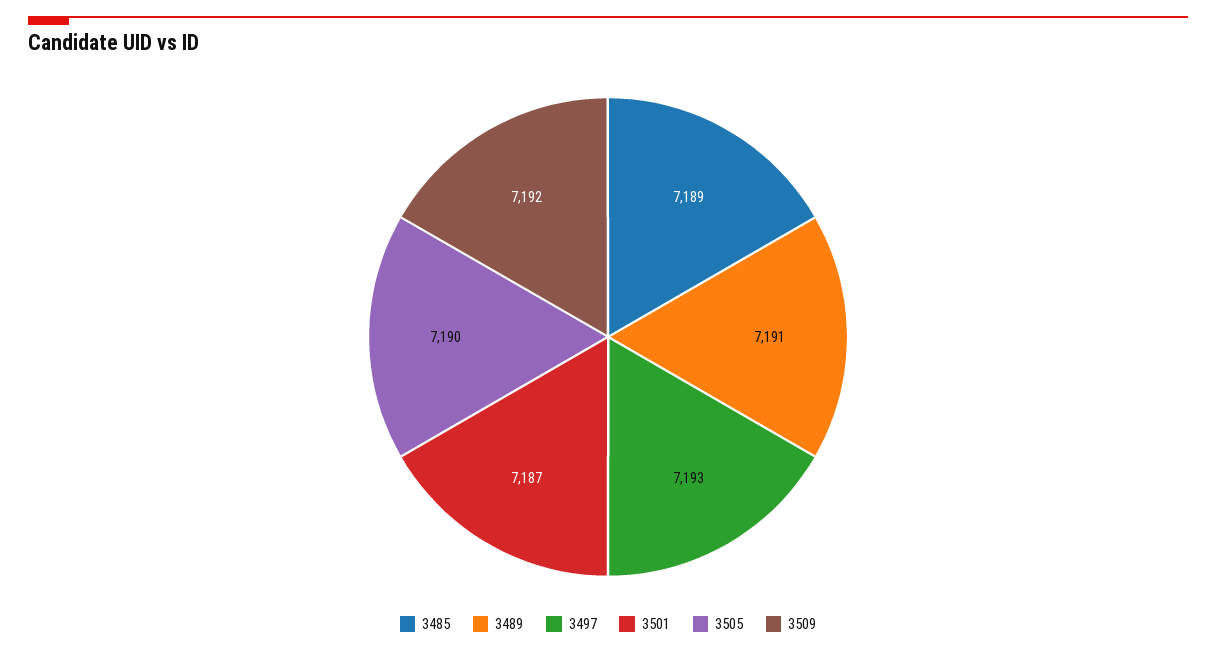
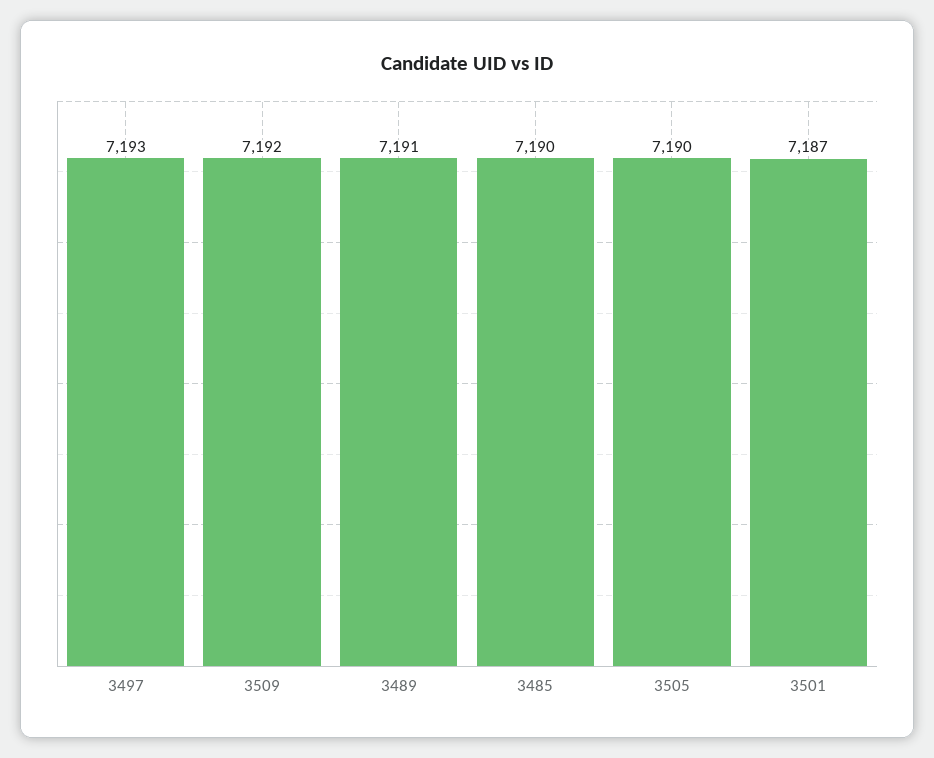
3485: 7189 -> 7190

